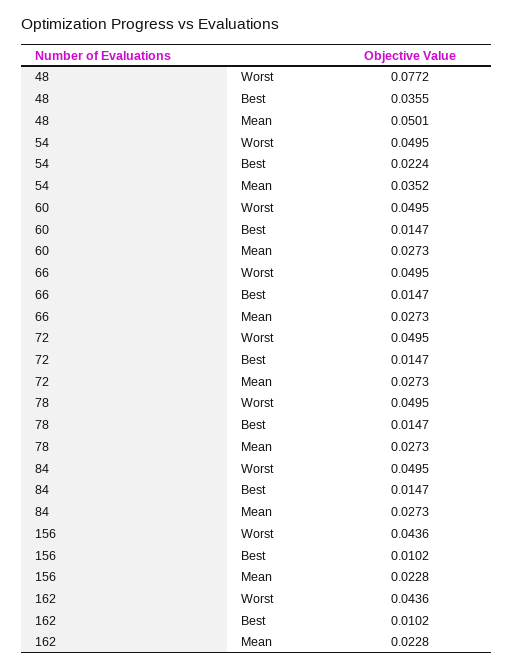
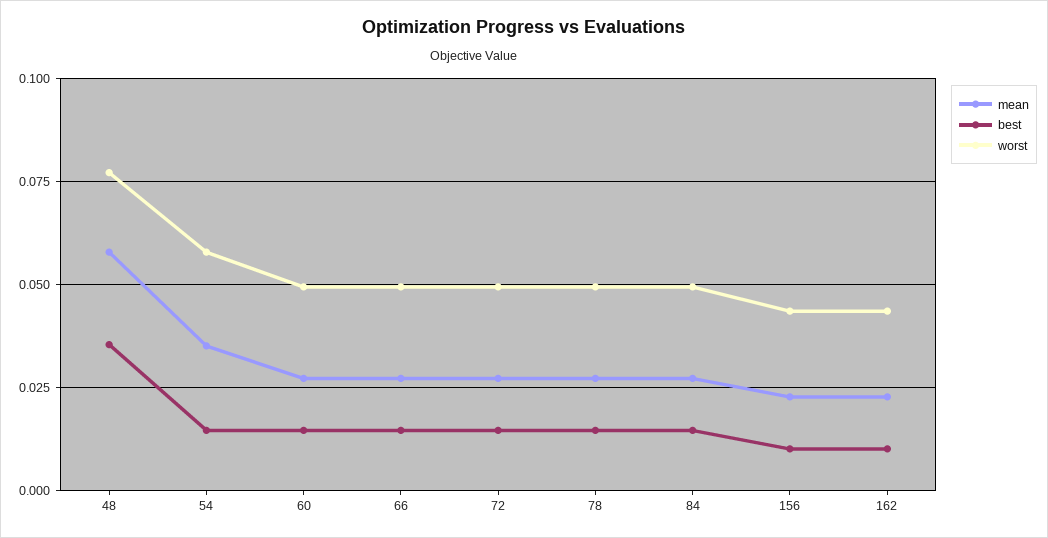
Mean, 48: 0.0501 -> 0.0575
Worst, 54: 0.0495 -> 0.0575
Best, 54: 0.0224 -> 0.015

